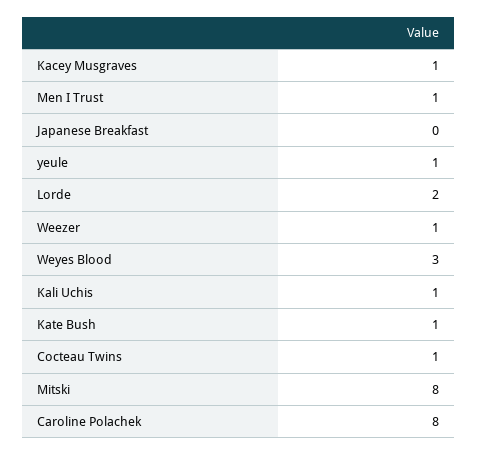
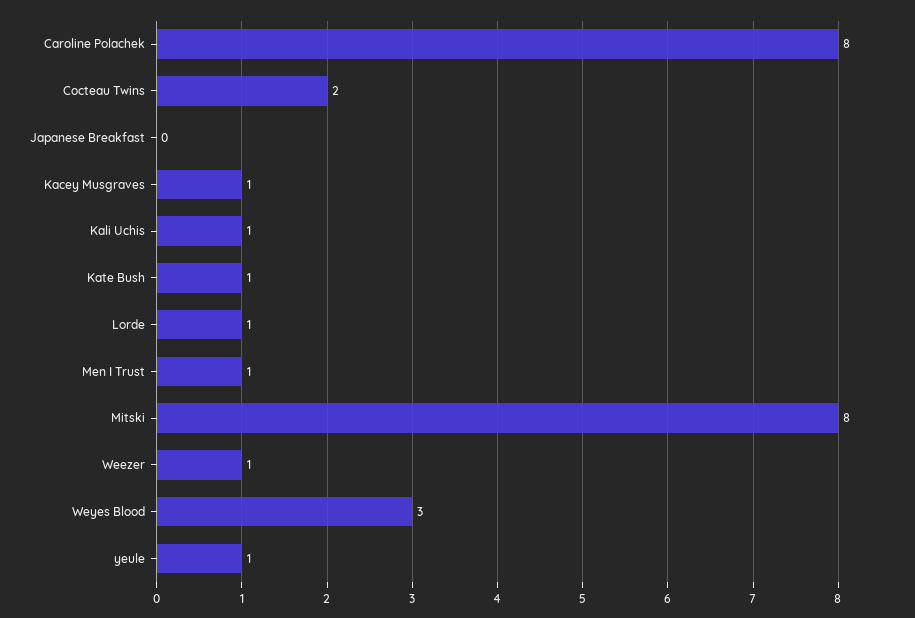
Lorde: 2 -> 1
Cocteau Twins: 1 -> 2

